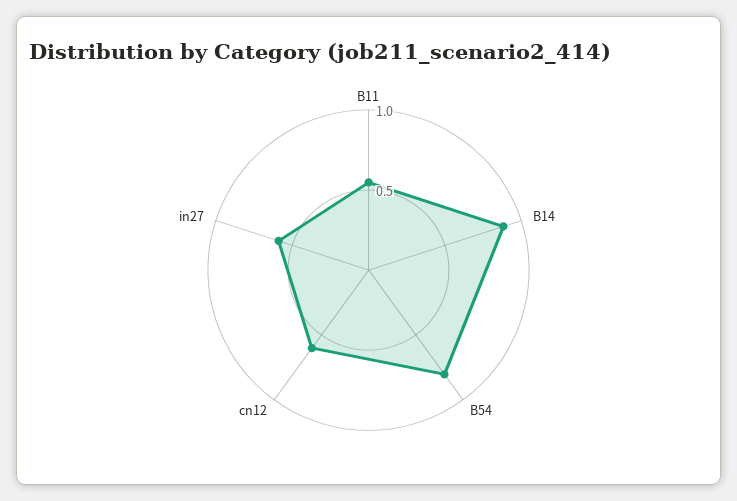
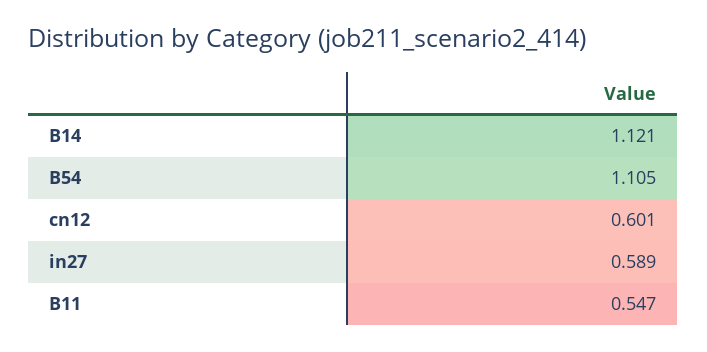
B14: 0.9 -> 1.121
B54: 0.8 -> 1.105

